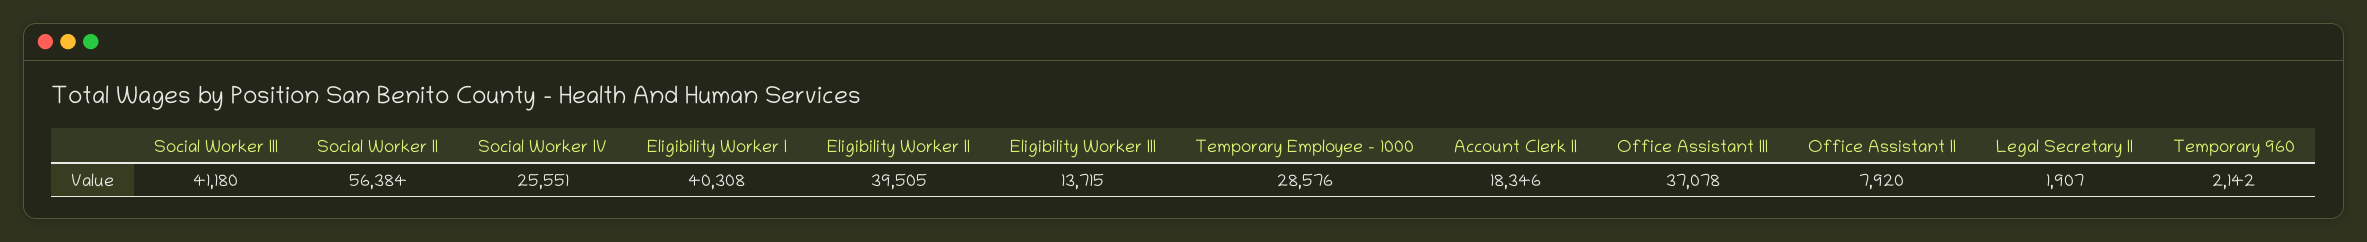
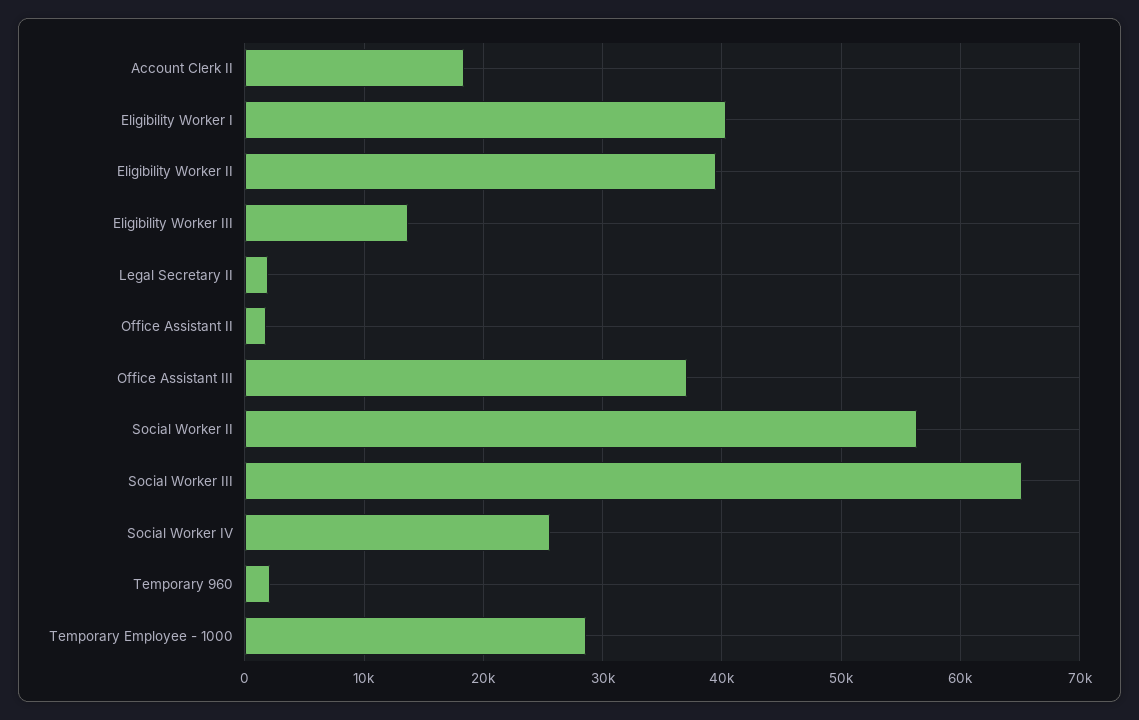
Social Worker III: 41180 -> 65000
Office Assistant II: 7920 -> 2000

